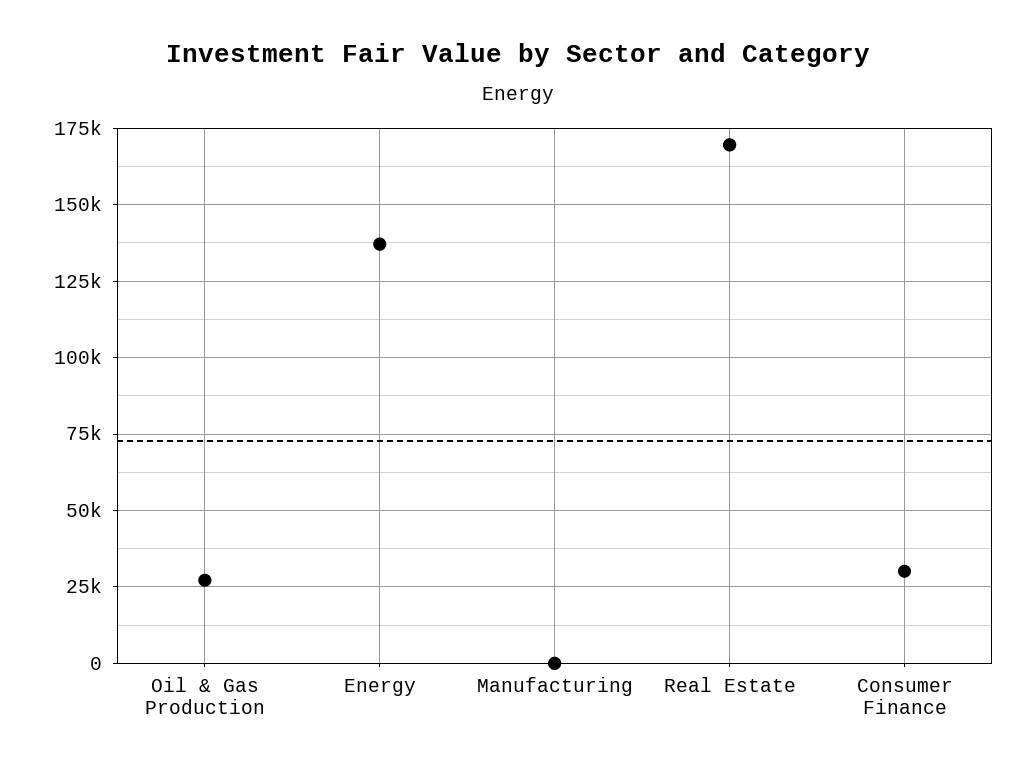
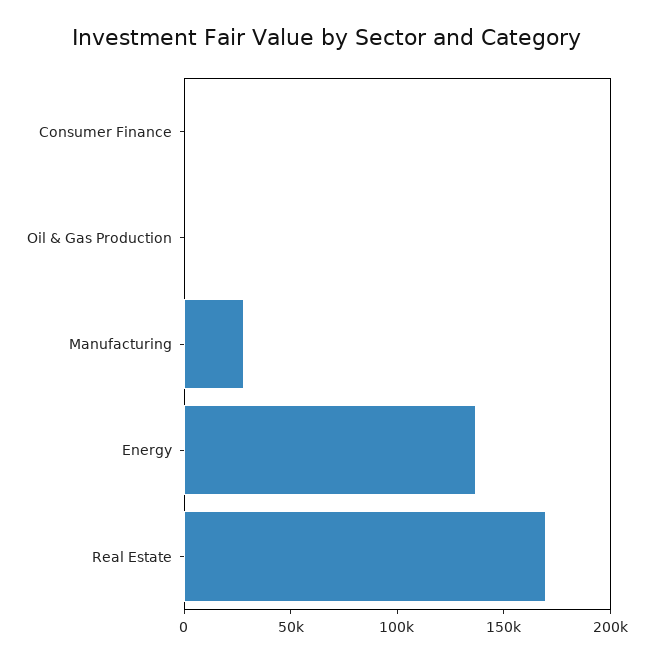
Oil & Gas Production: 27500 -> 0
Manufacturing: 0 -> 30000
Consumer Finance: 30000 -> 0

